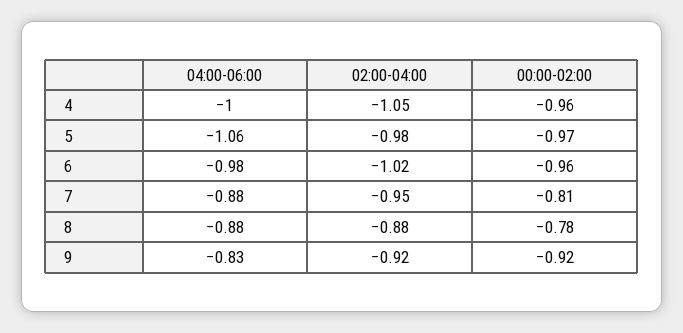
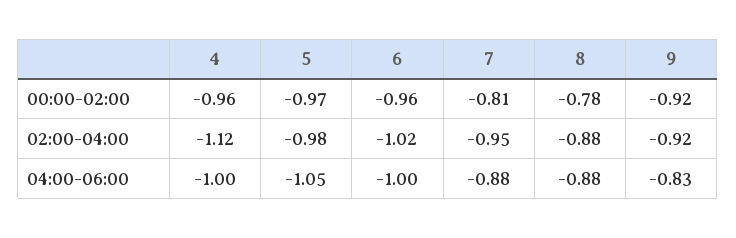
02:00-04:00, 4: -1.05 -> -1.12
04:00-06:00, 5: -1.06 -> -1.05
04:00-06:00, 6: -0.98 -> -1

